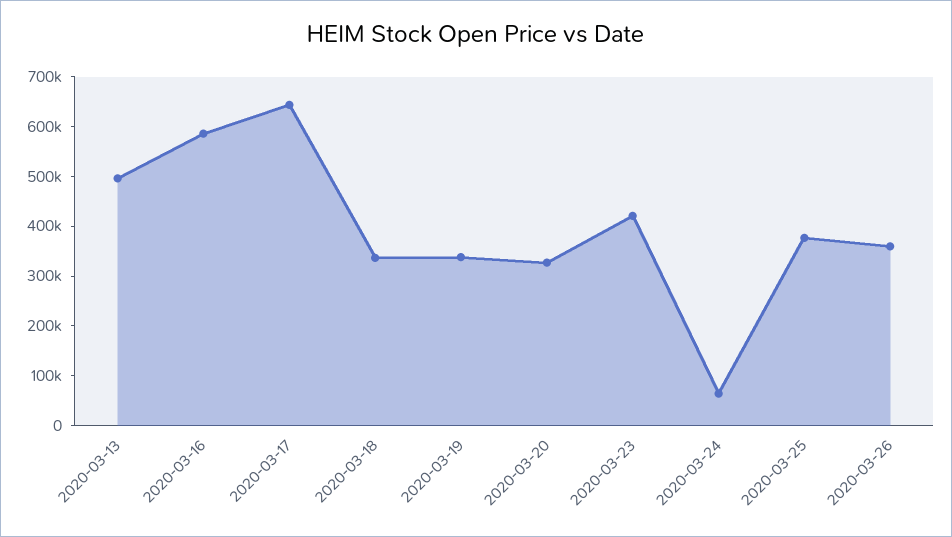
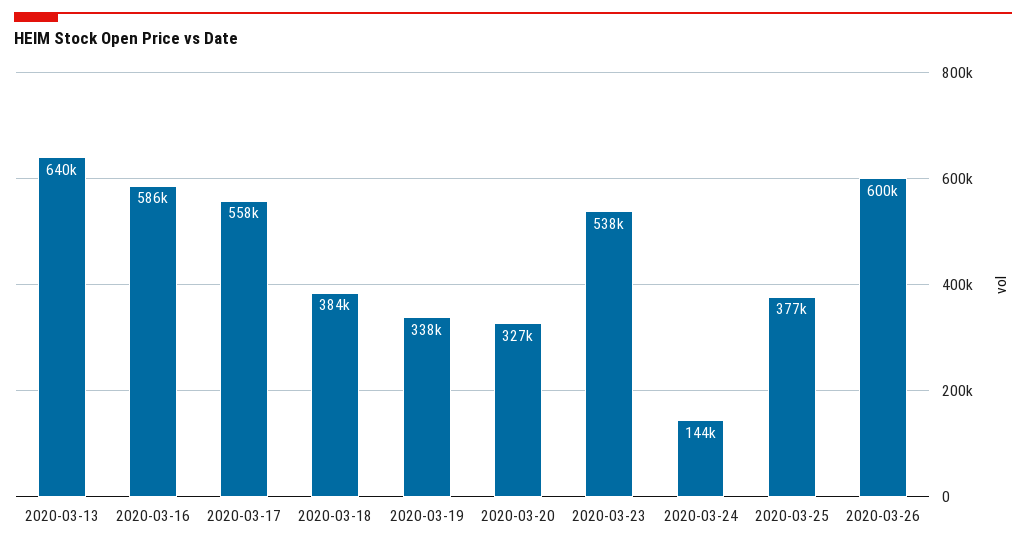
2020-03-13: 500000 -> 640000
2020-03-17: 640000 -> 558000
2020-03-18: 340000 -> 384000
2020-03-23: 420000 -> 538000
2020-03-24: 60000 -> 144000
2020-03-26: 360000 -> 600000

